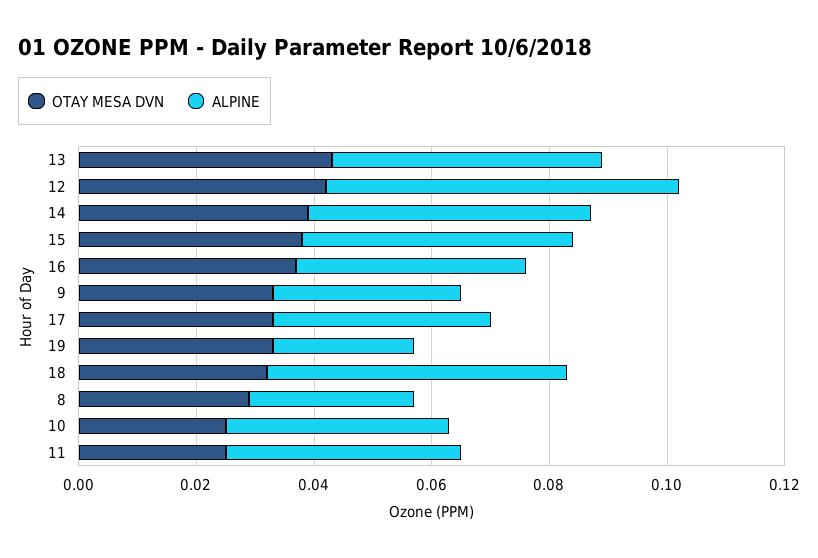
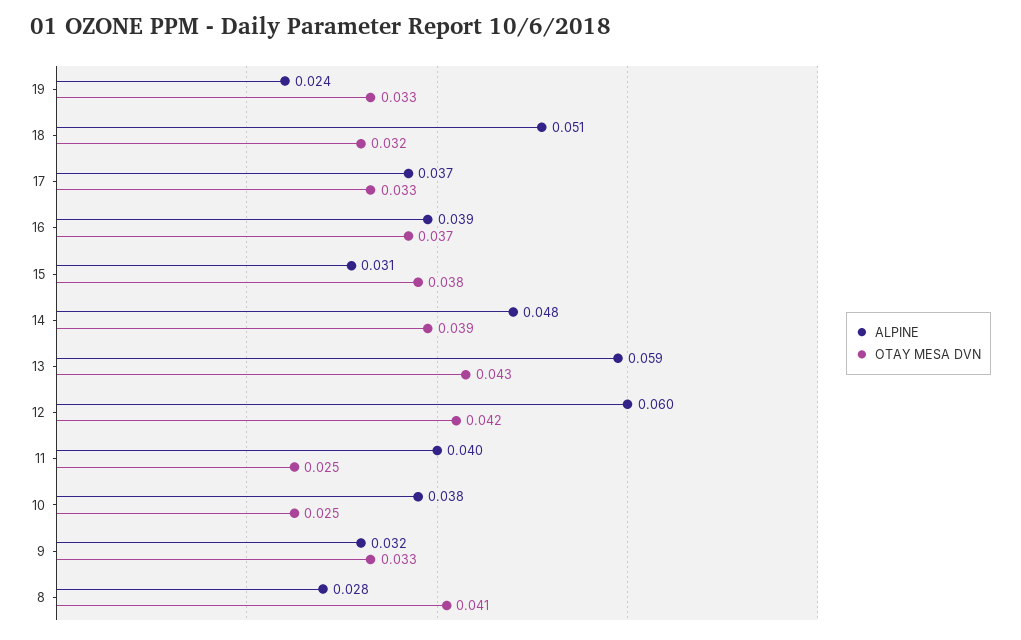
ALPINE, 13: 0.045 -> 0.059
ALPINE, 15: 0.045 -> 0.031
OTAY MESA DVN, 8: 0.03 -> 0.041

